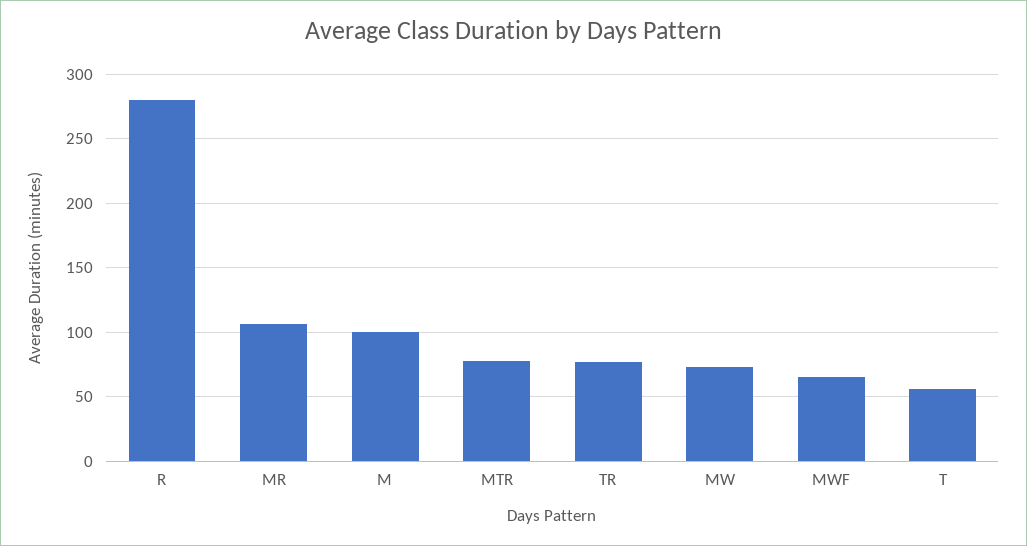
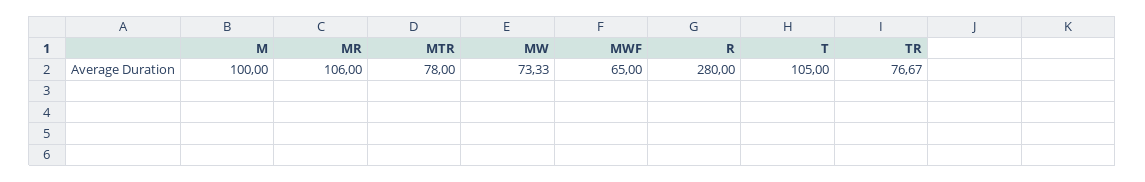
T: 55 -> 105

